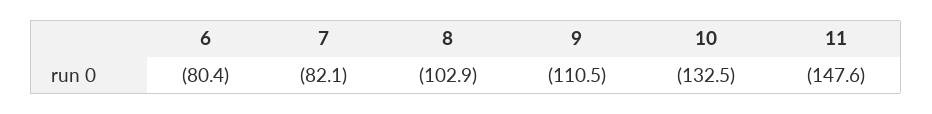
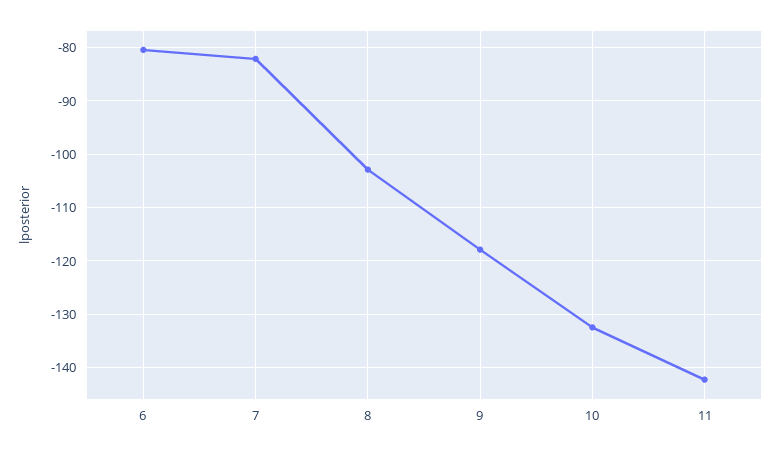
9: -110.5 -> -118
11: -147.6 -> -142

